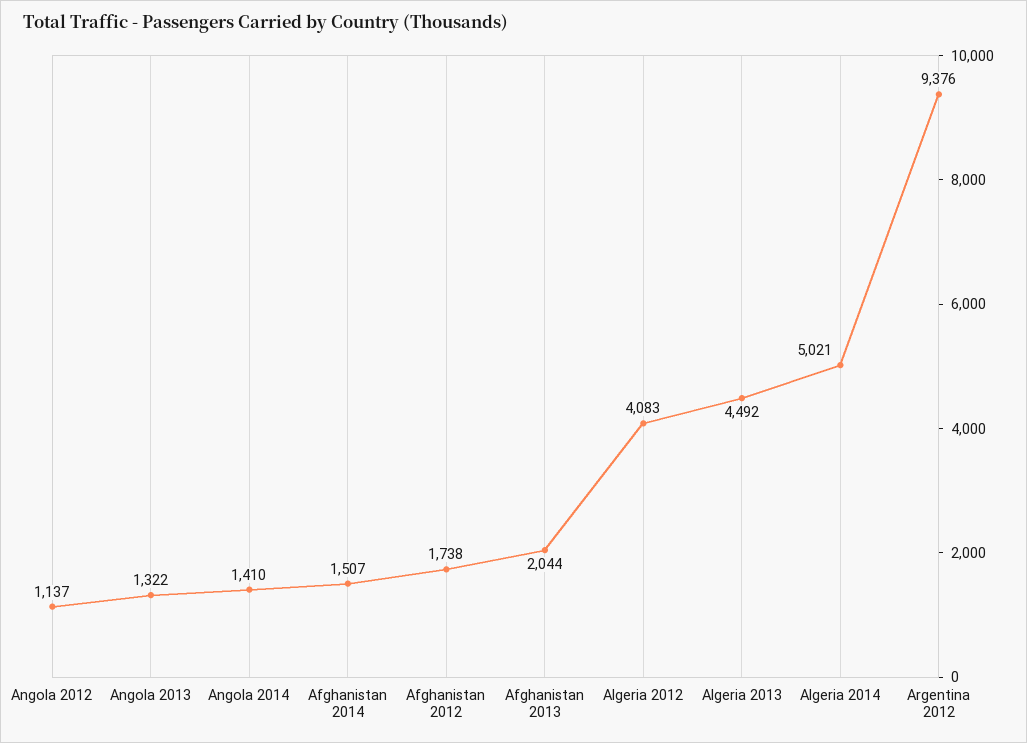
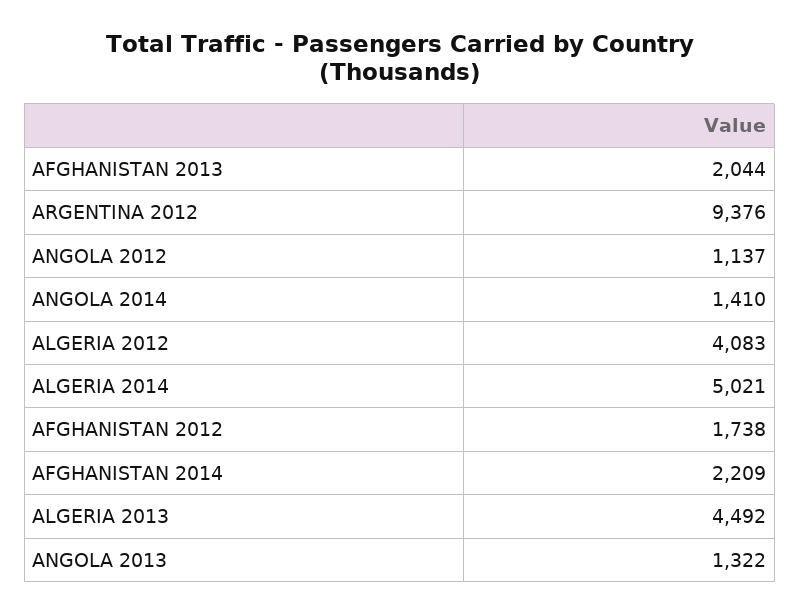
Afghanistan 2014: 1507 -> 2209

